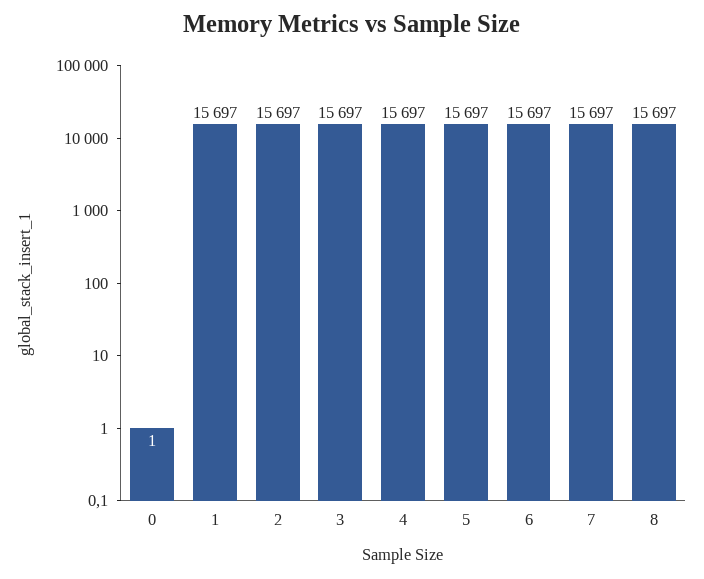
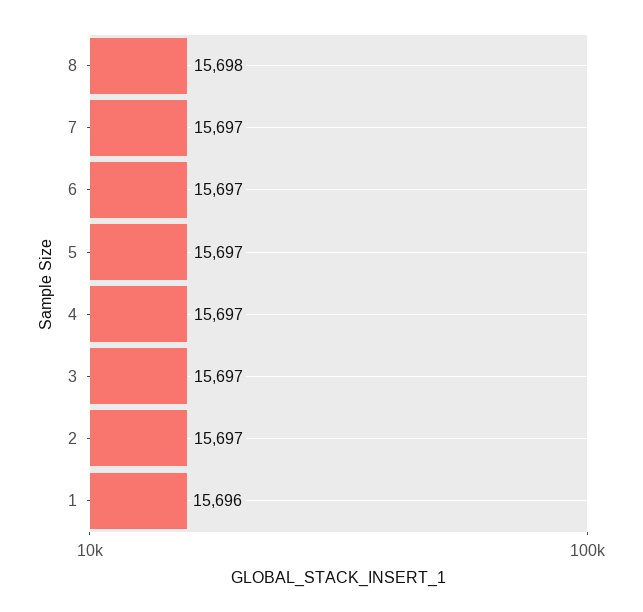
0: 1 -> none
1: 15697 -> 15696
8: 15697 -> 15698

